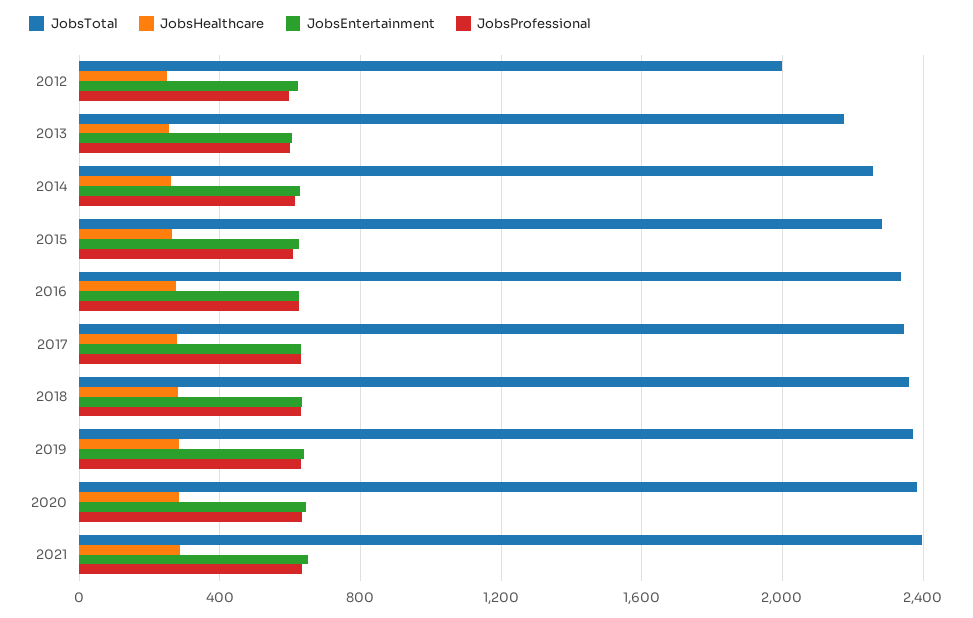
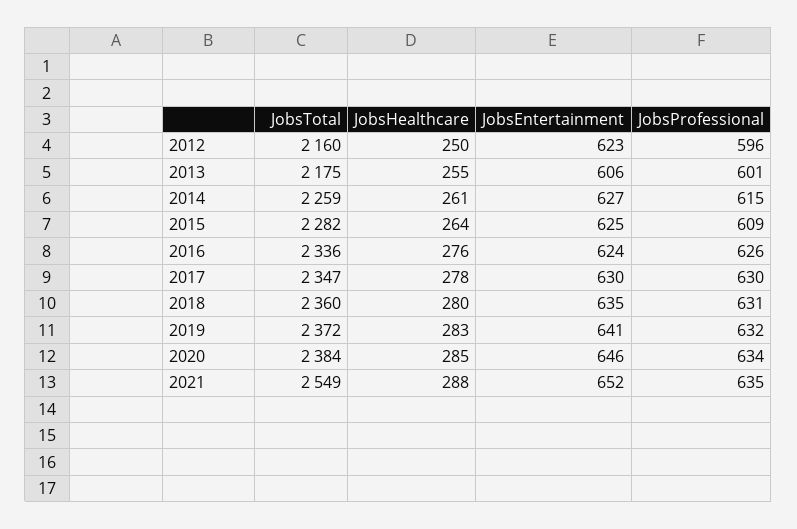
JobsTotal, 2012: 2000 -> 2160
JobsTotal, 2021: 2400 -> 2549

